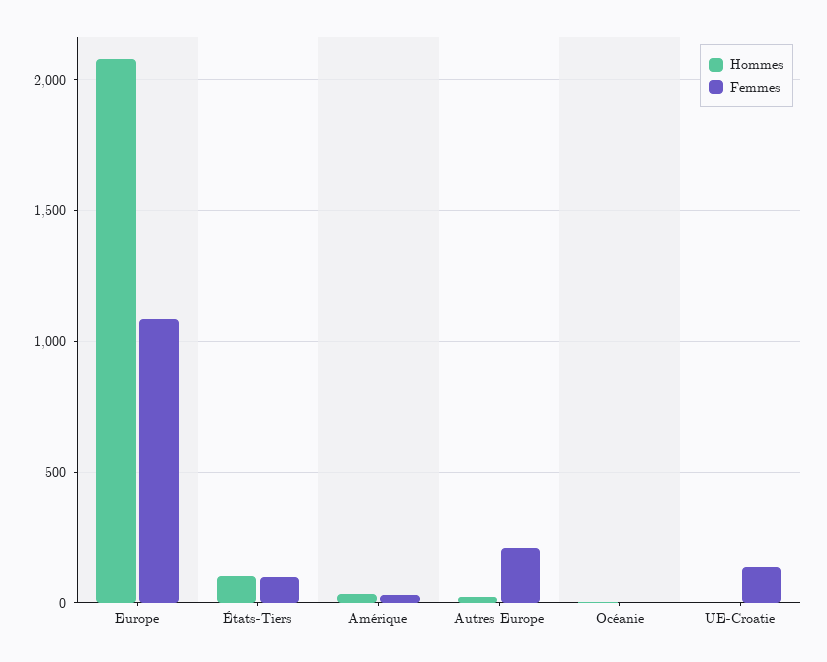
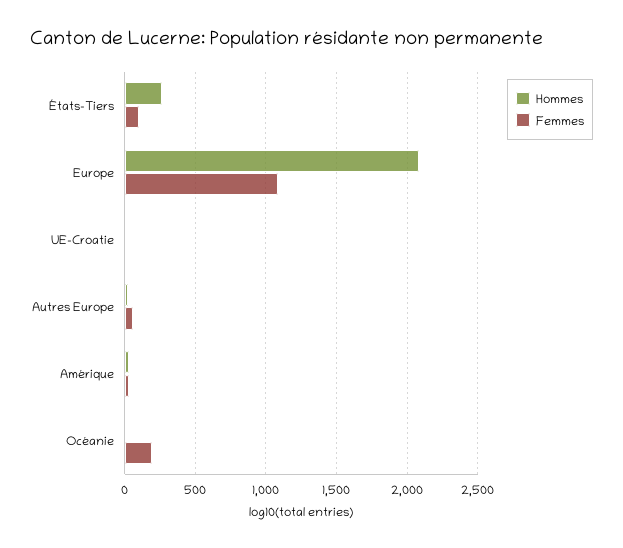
Hommes, États-Tiers: 100 -> 250
Femmes, Autres Europe: 200 -> 50
Femmes, Océanie: 0 -> 200
Femmes, UE-Croatie: 150 -> 0

